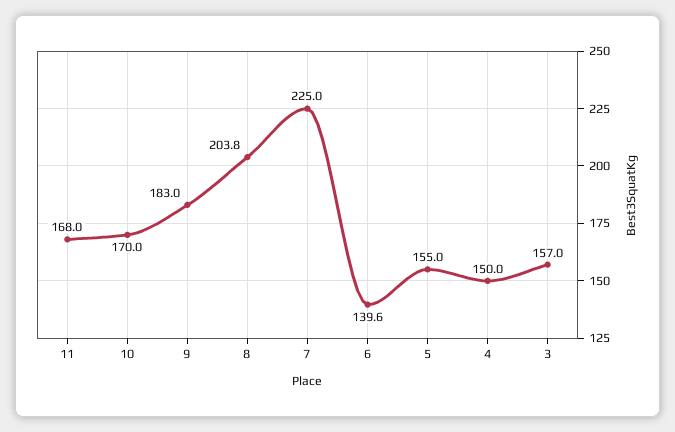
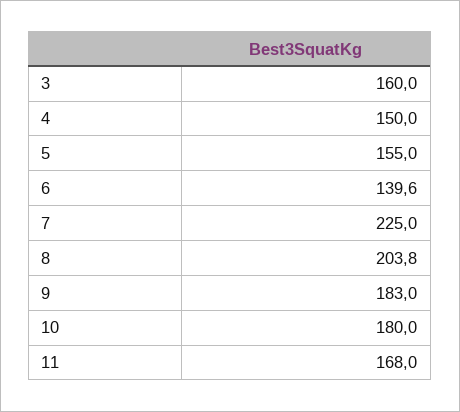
10: 170 -> 180
3: 157 -> 160

